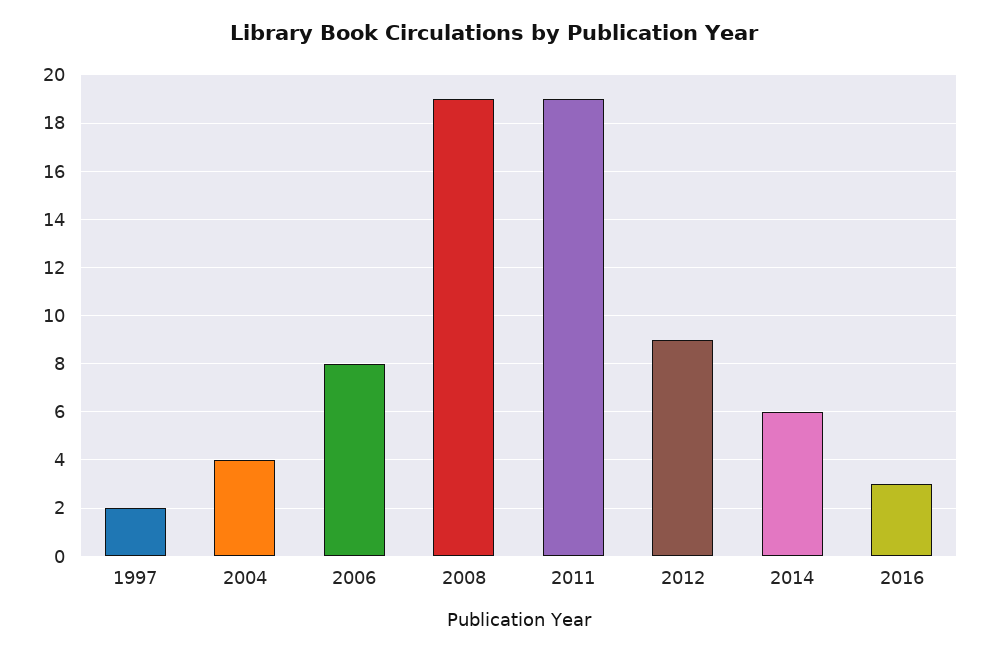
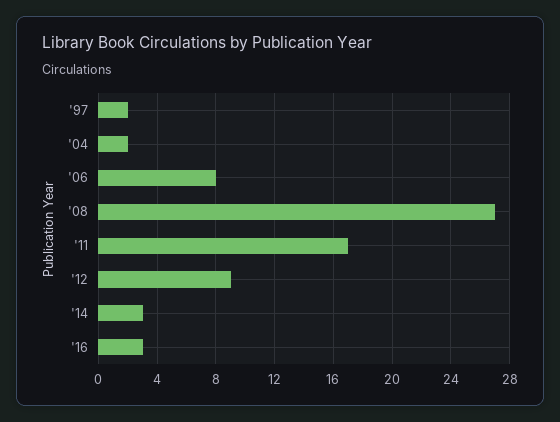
2004: 4 -> 2
2008: 19 -> 27
2011: 19 -> 17
2014: 6 -> 3

